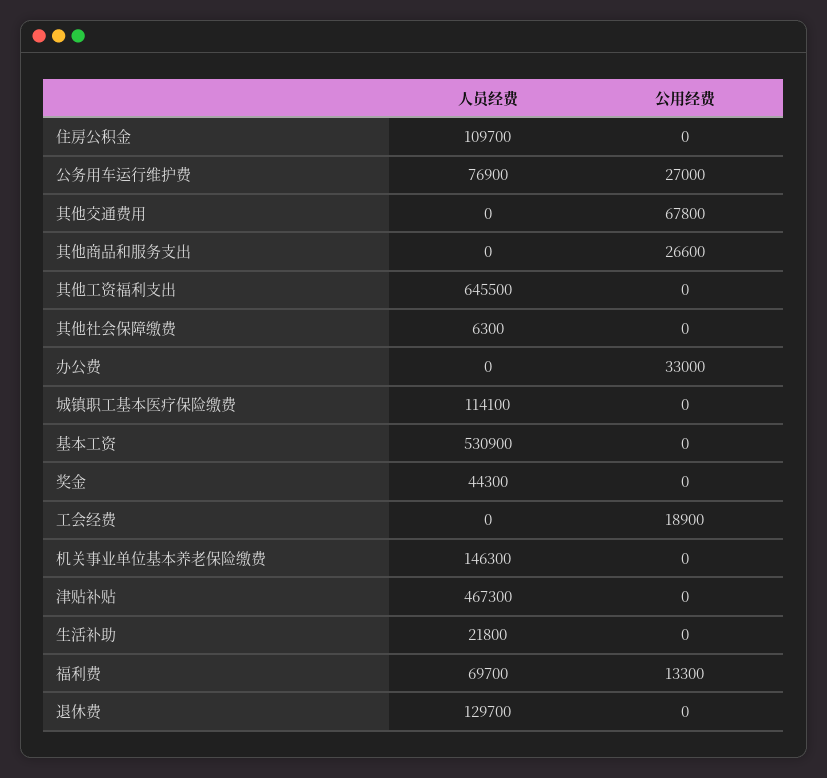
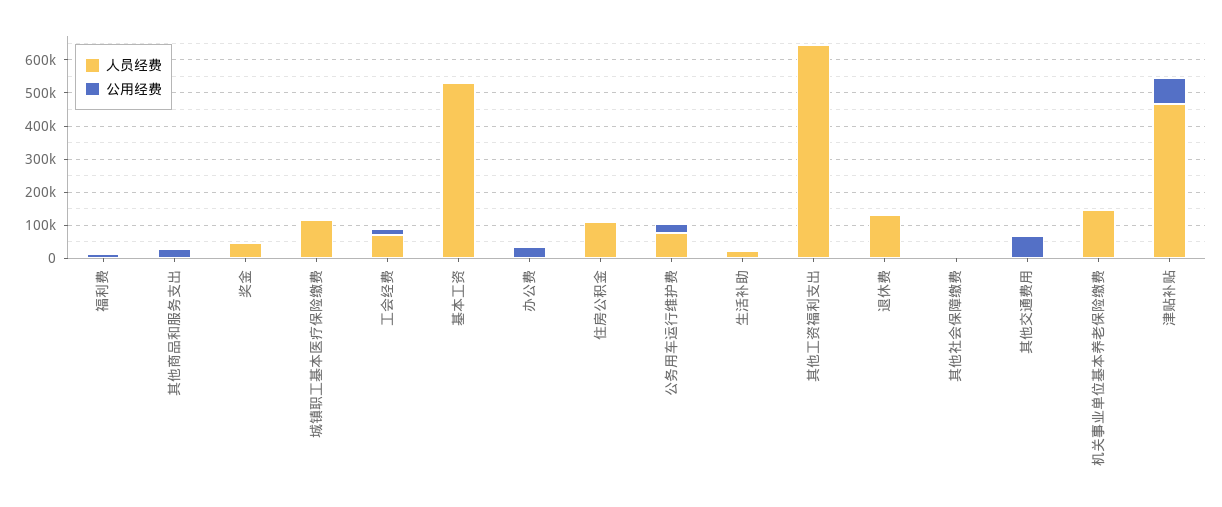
人员经费, 工会经费: 0 -> 75000
公用经费, 津贴补贴: 0 -> 75000
人员经费, 福利费: 69700 -> 0

